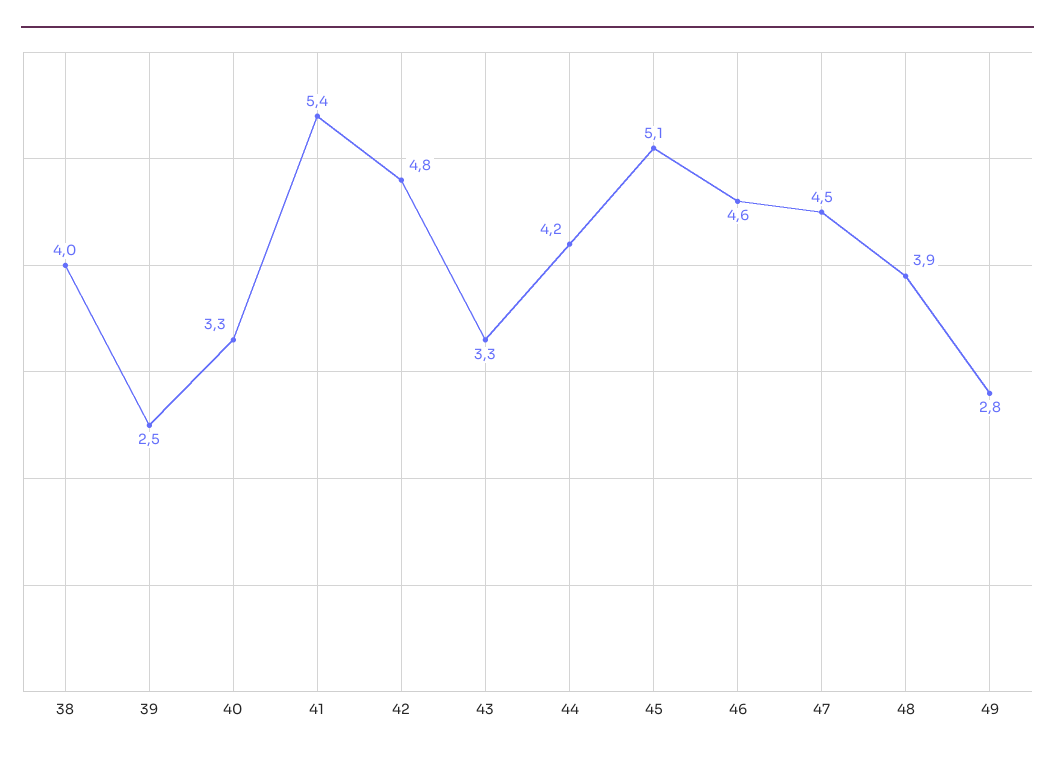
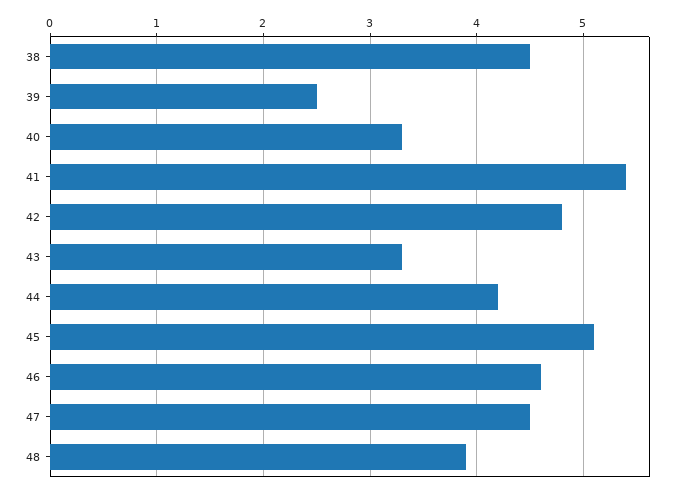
38: 4 -> 4.5
49: 2.8 -> none

